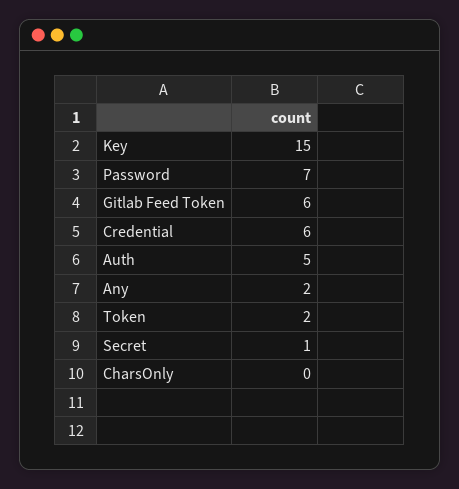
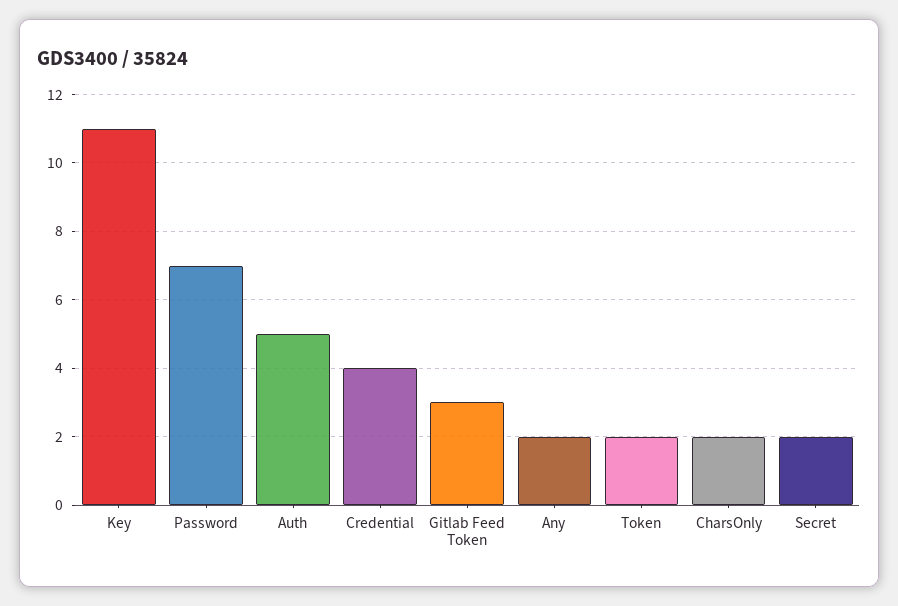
Key: 15 -> 11
Gitlab Feed Token: 6 -> 3
Credential: 6 -> 4
Secret: 1 -> 2
CharsOnly: 0 -> 2

